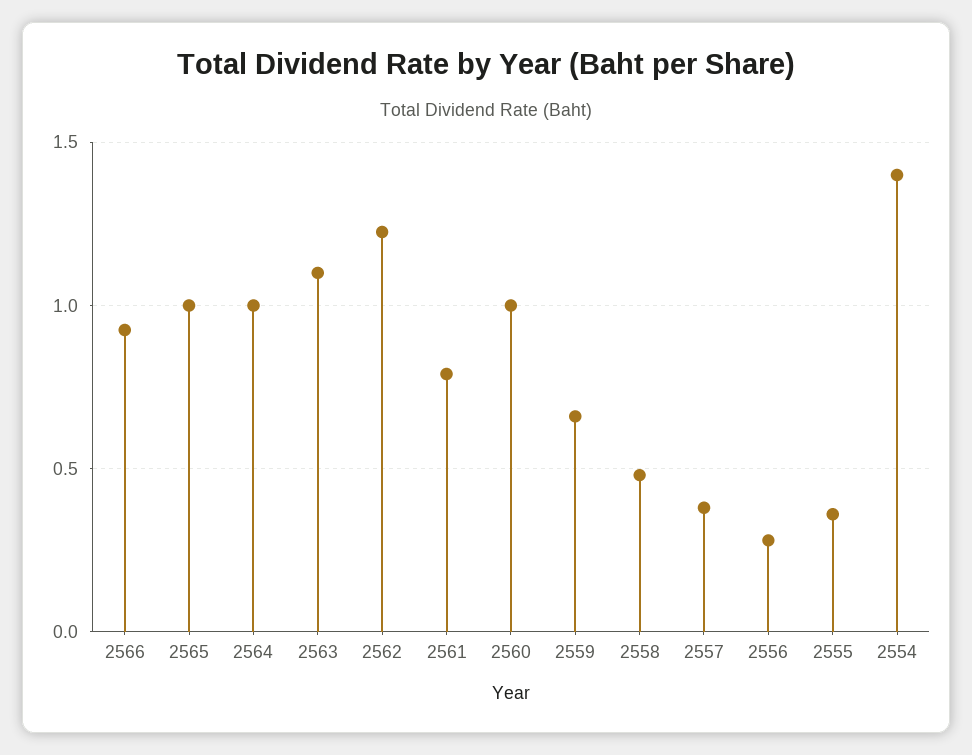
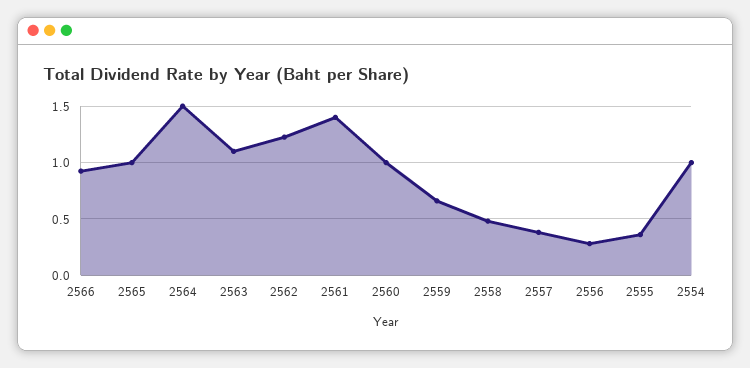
2564: 1 -> 1.5
2561: 0.8 -> 1.4
2554: 1.4 -> 1

